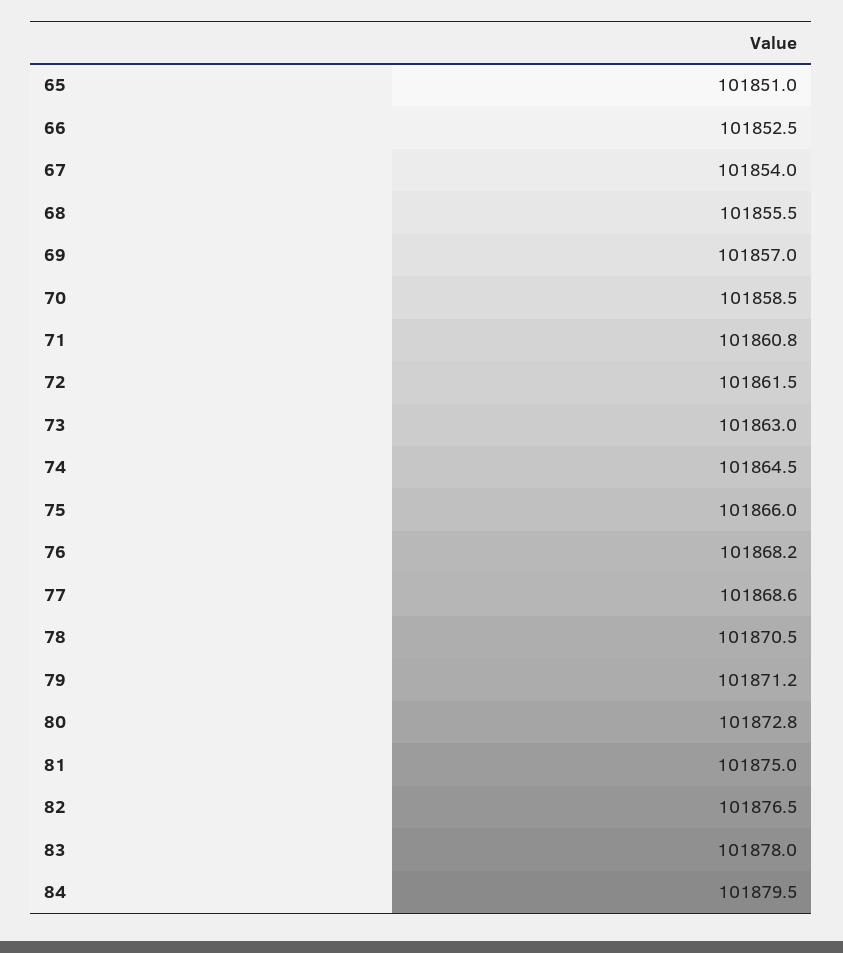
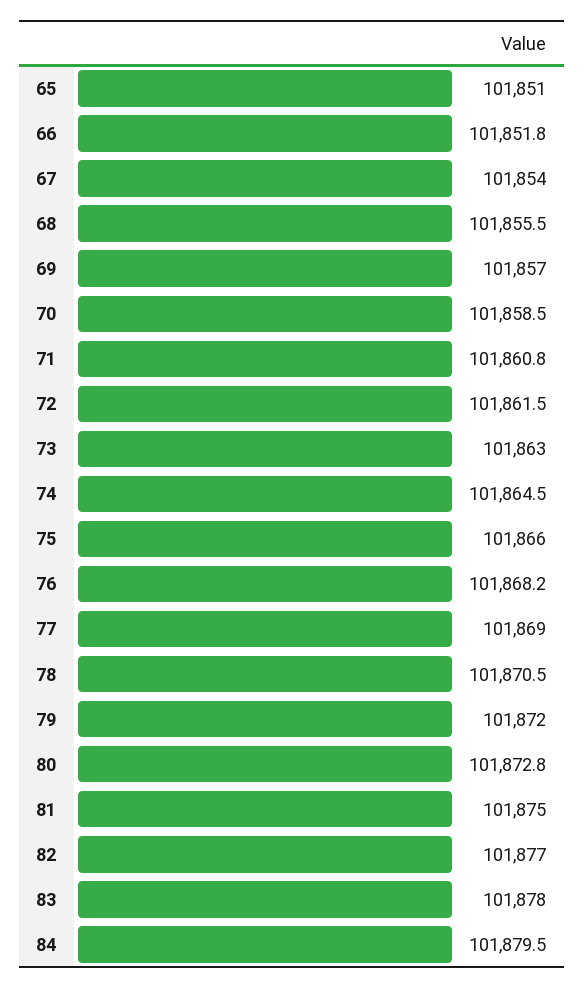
66: 101852.5 -> 101851.8
77: 101868.6 -> 101869
79: 101871.2 -> 101872
82: 101876.5 -> 101877

